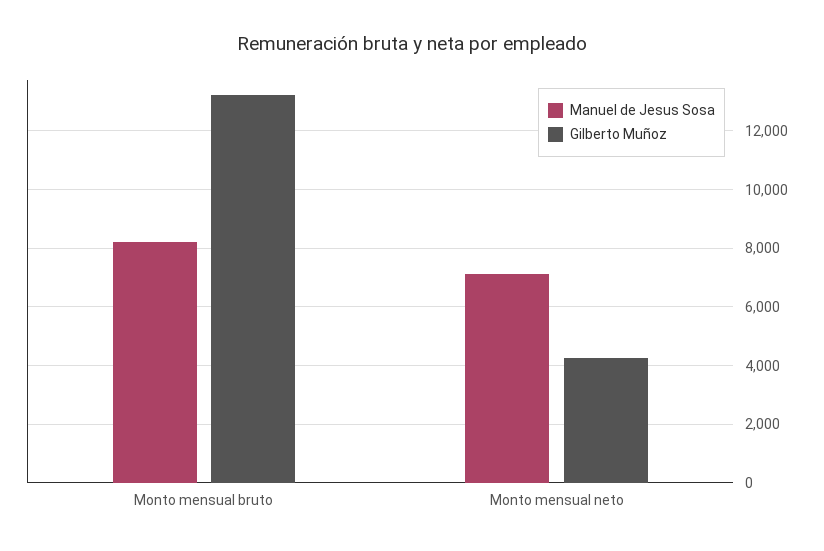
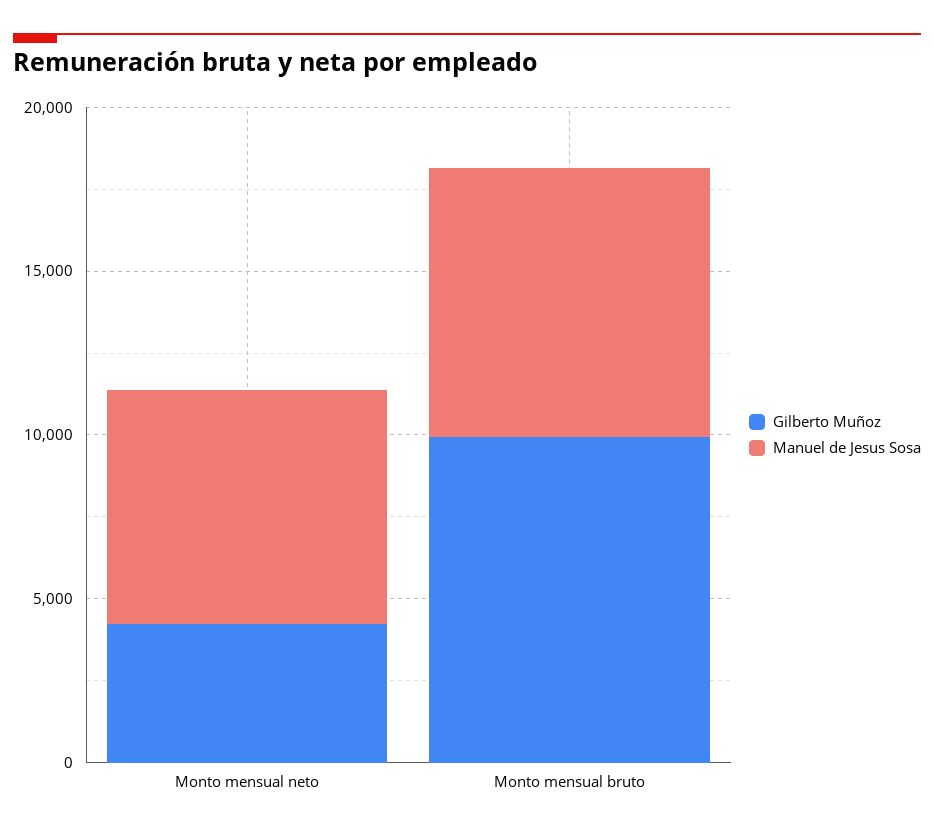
Gilberto Muñoz, Monto mensual bruto: 13250 -> 10000

